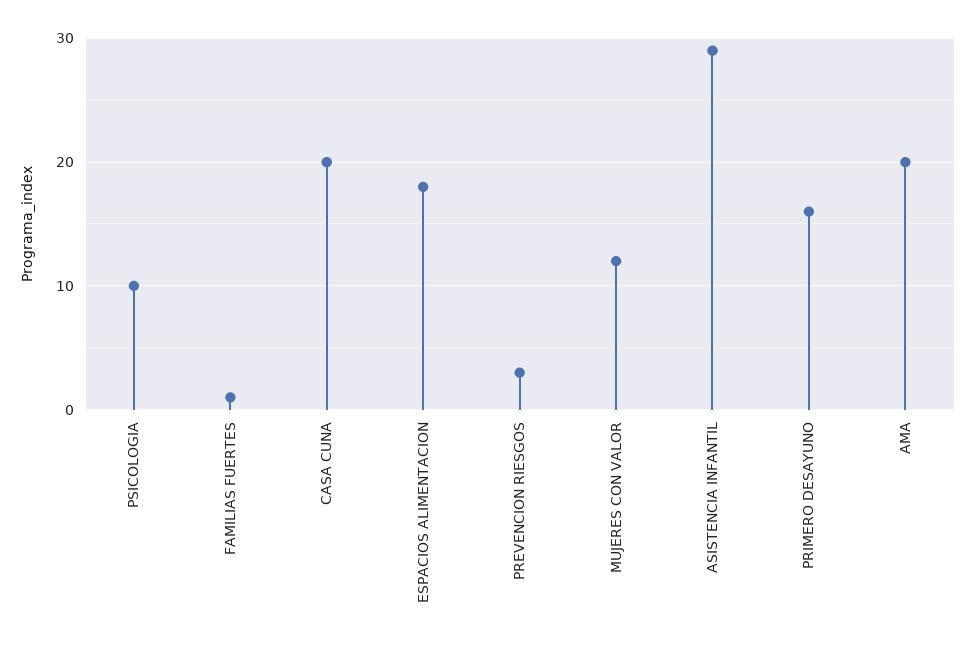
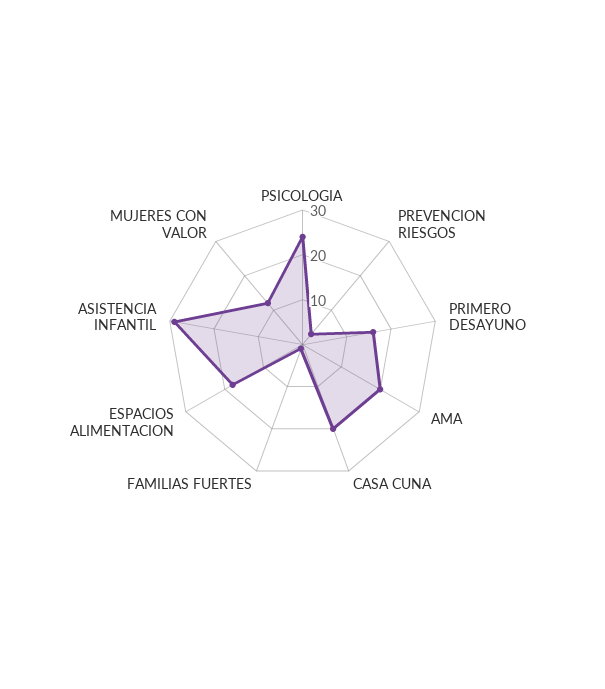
PSICOLOGIA: 10 -> 25

